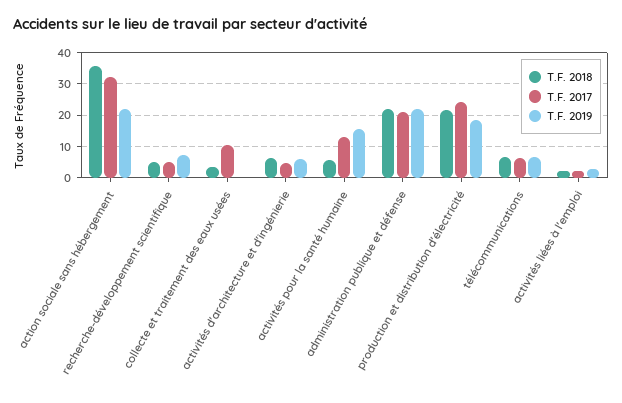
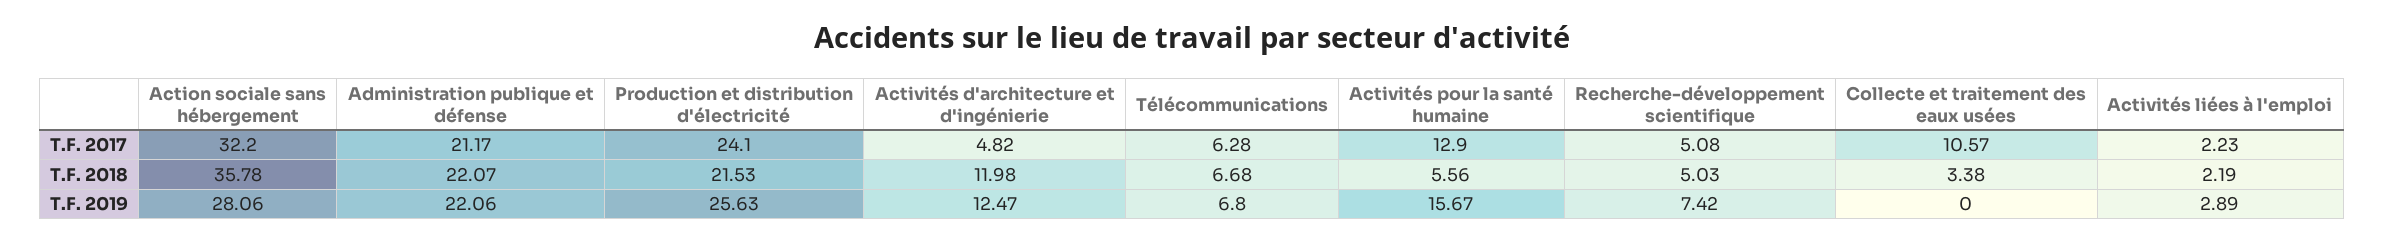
T.F. 2019, action sociale sans hébergement: 22 -> 28.06
T.F. 2018, activités d'architecture et d'ingénierie: 6 -> 11.98
T.F. 2019, activités d'architecture et d'ingénierie: 6 -> 12.47
T.F. 2019, production et distribution d'électricité: 18 -> 25.63

